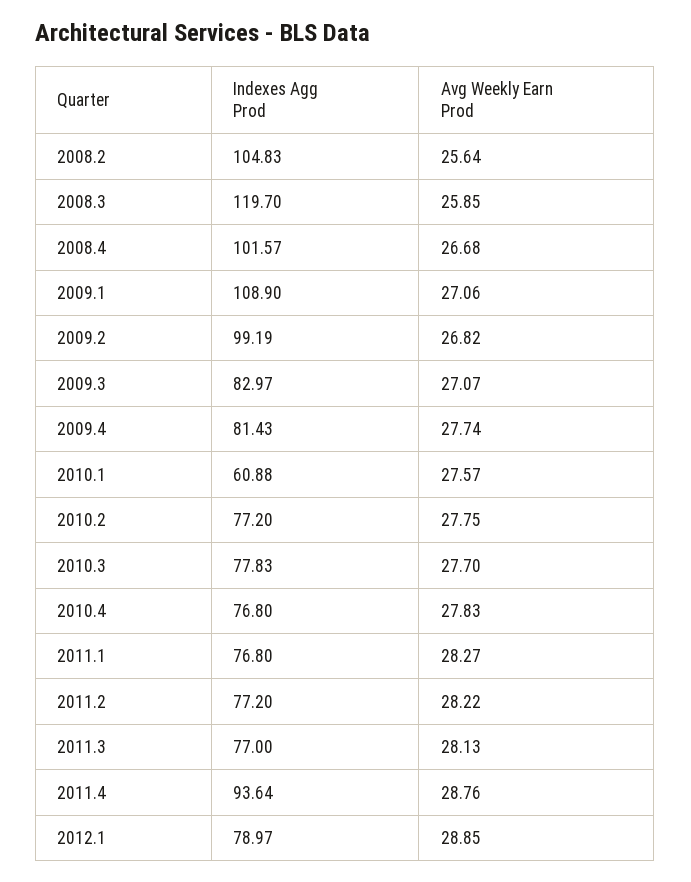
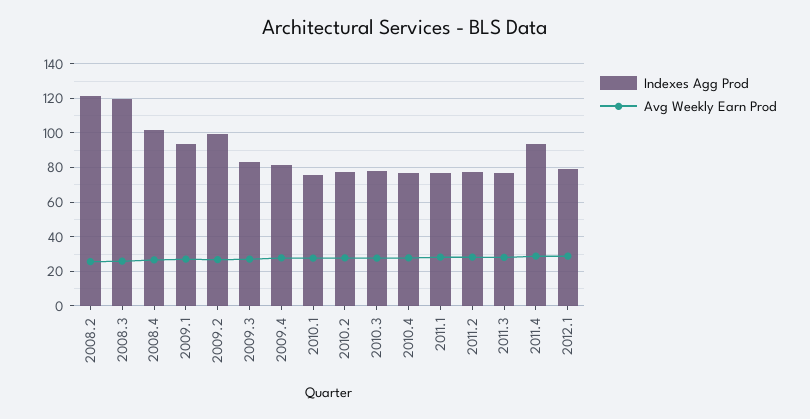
Indexes Agg Prod, 2008.2: 104.83 -> 120
Indexes Agg Prod, 2009.1: 108.9 -> 95
Indexes Agg Prod, 2010.1: 60.88 -> 75

